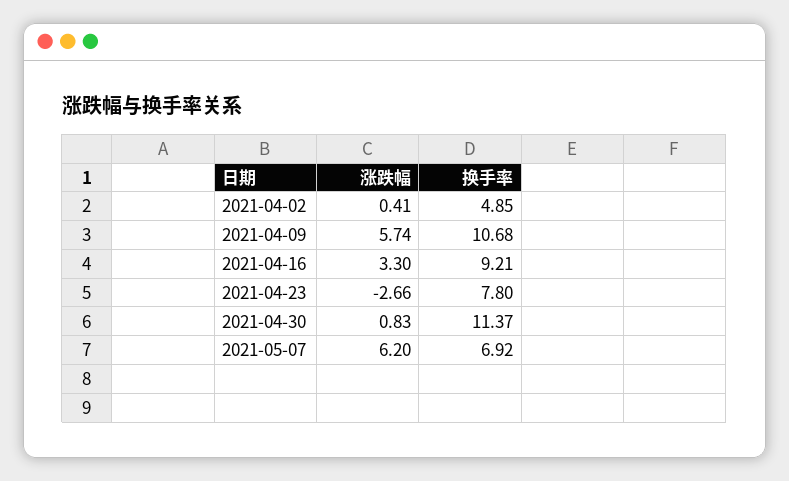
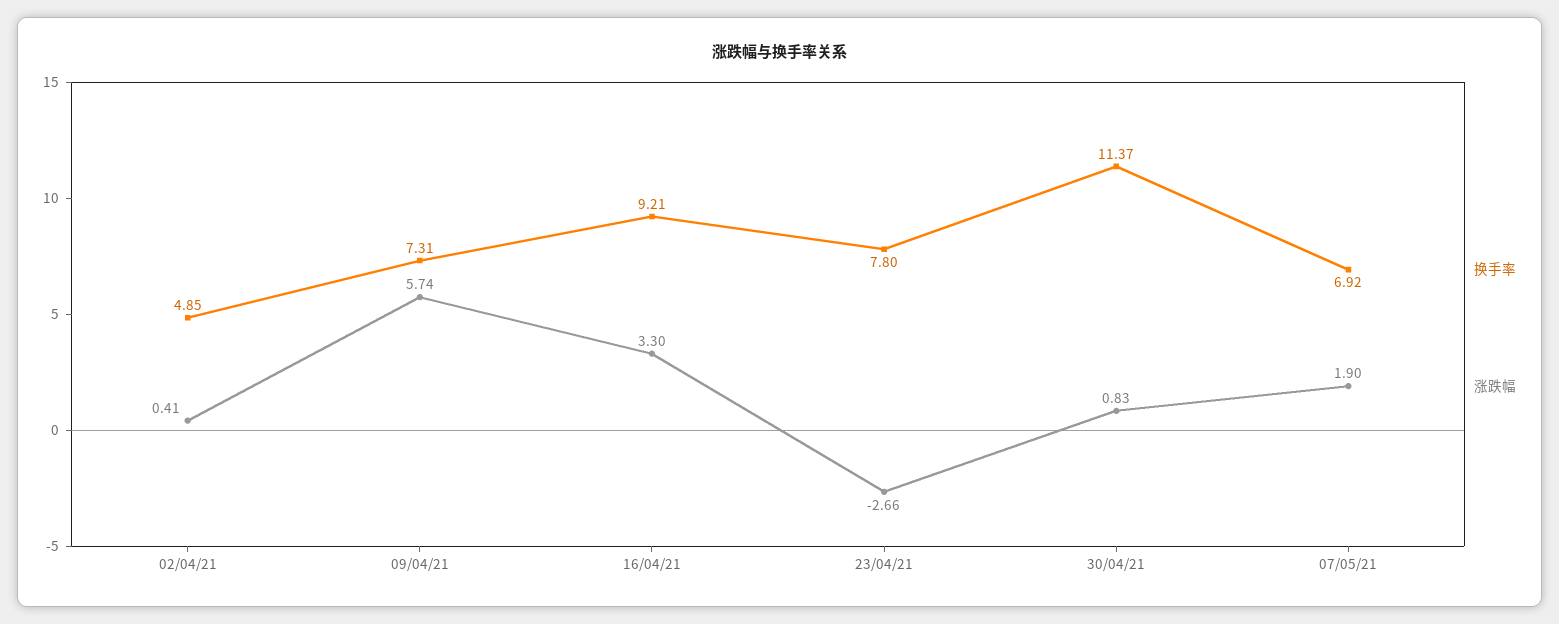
换手率, 2021-04-09: 10.68 -> 7.31
涨跌幅, 2021-05-07: 6.2 -> 1.9

